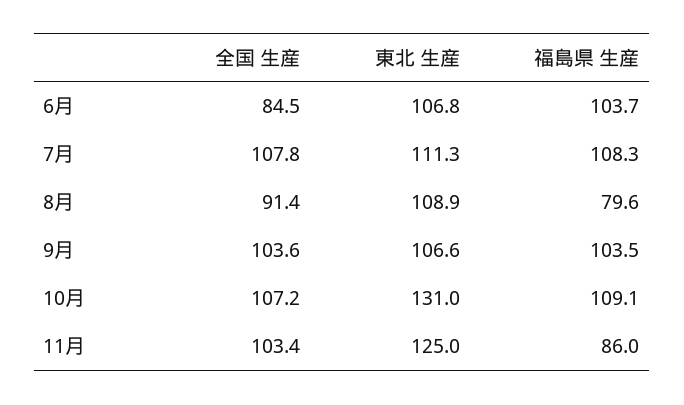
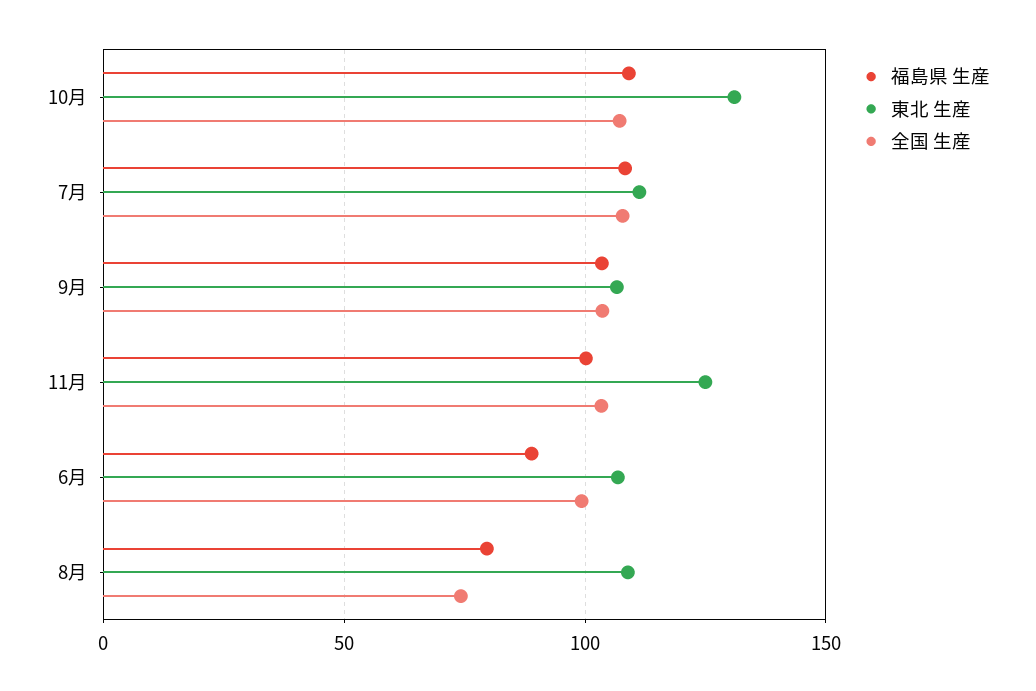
全国 生産, 6月: 84.5 -> 100
福島県 生産, 6月: 103.7 -> 90
全国 生産, 8月: 91.4 -> 75
福島県 生産, 11月: 86 -> 100

